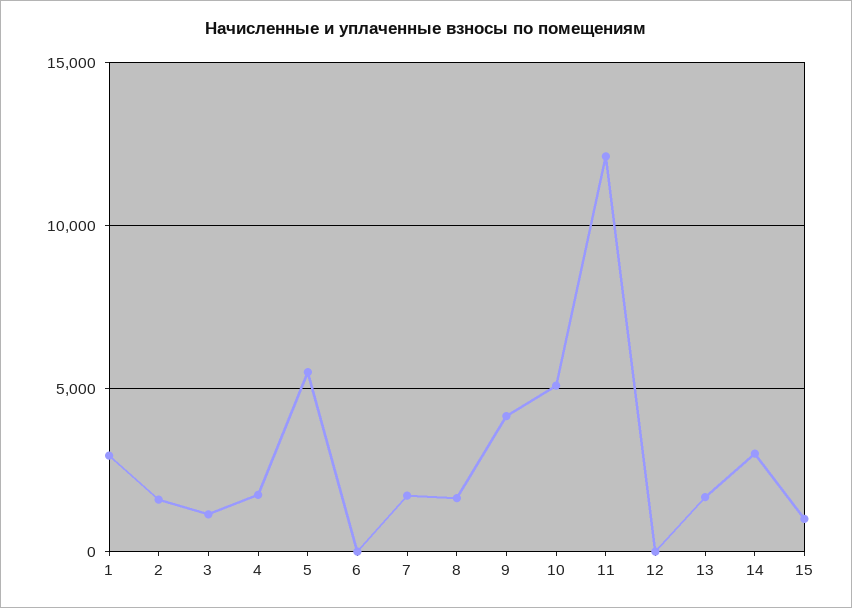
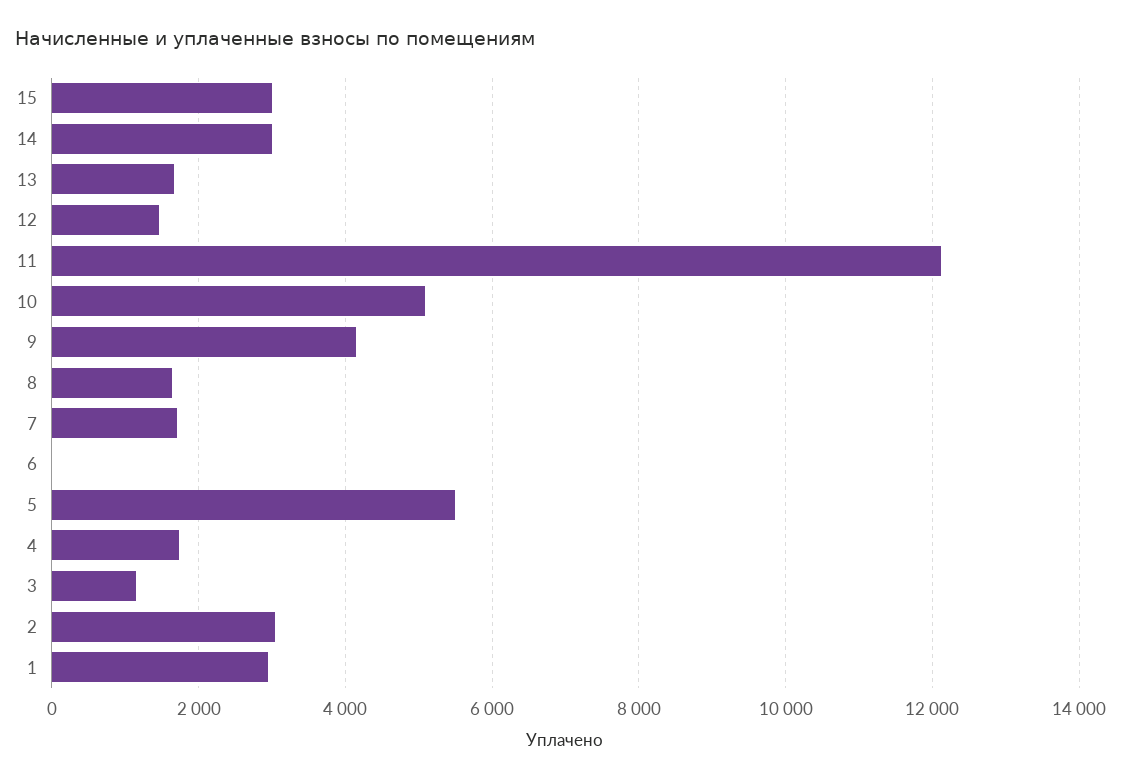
2: 1500 -> 3000
12: 0 -> 1400
15: 1000 -> 3000

